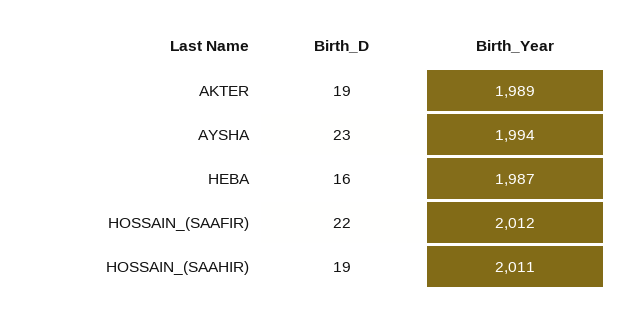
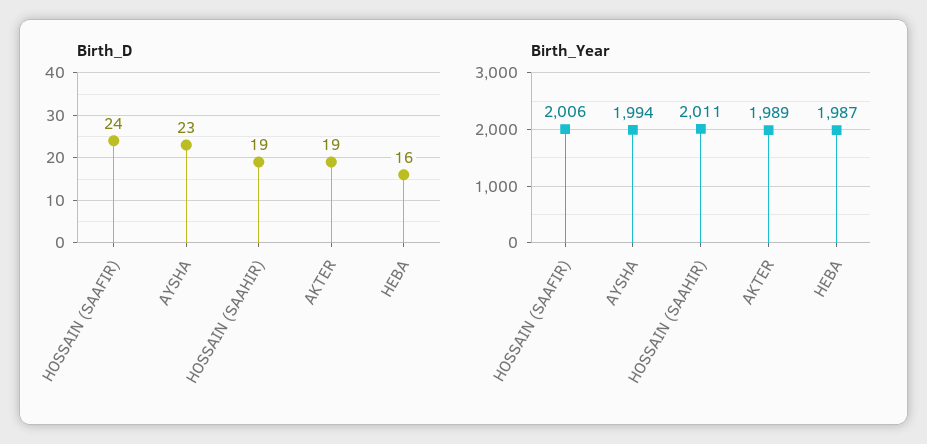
Birth_D, HOSSAIN_(SAAFIR): 22 -> 24
Birth_Year, HOSSAIN_(SAAFIR): 2012 -> 2006

